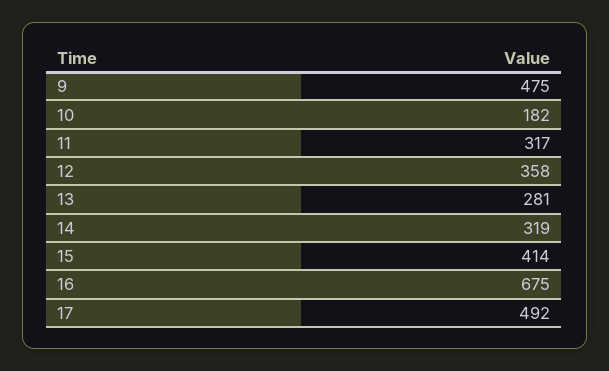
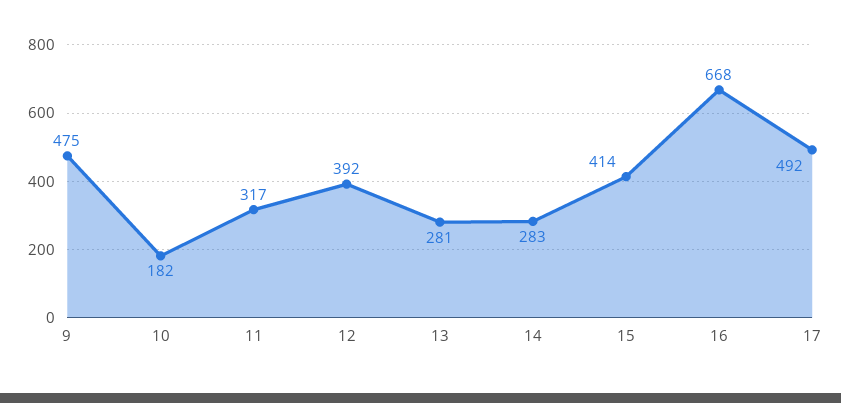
12: 358 -> 392
14: 319 -> 283
16: 675 -> 668

